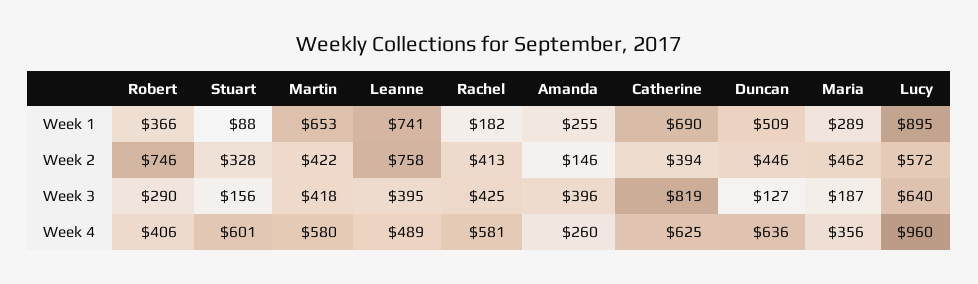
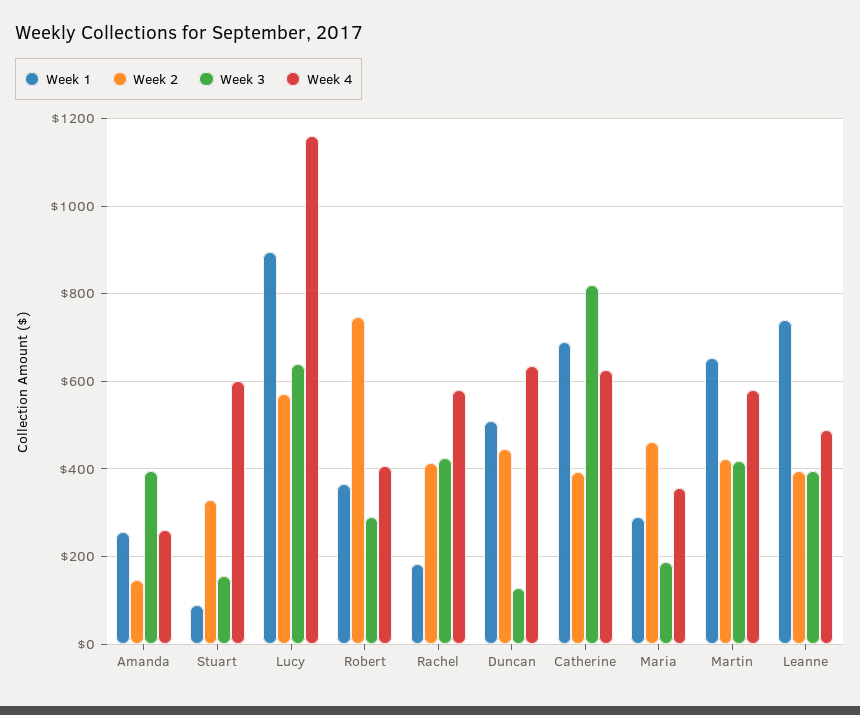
Week 2, Leanne: 758 -> 400
Week 4, Lucy: 960 -> 1160

